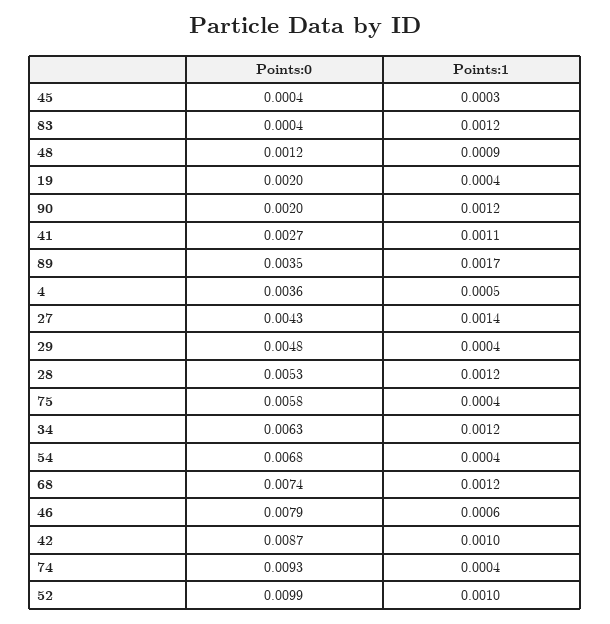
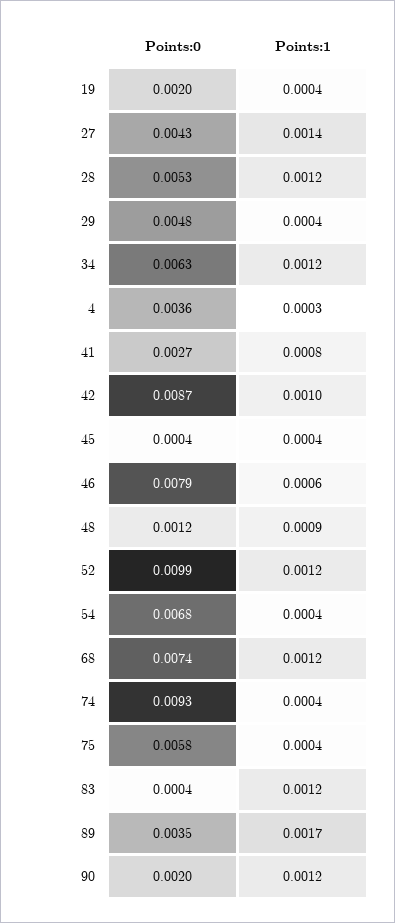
Points:1, 45: 0.0003 -> 0.0004
Points:1, 41: 0.0011 -> 0.0008
Points:1, 4: 0.0005 -> 0.0003
Points:1, 52: 0.001 -> 0.0012

